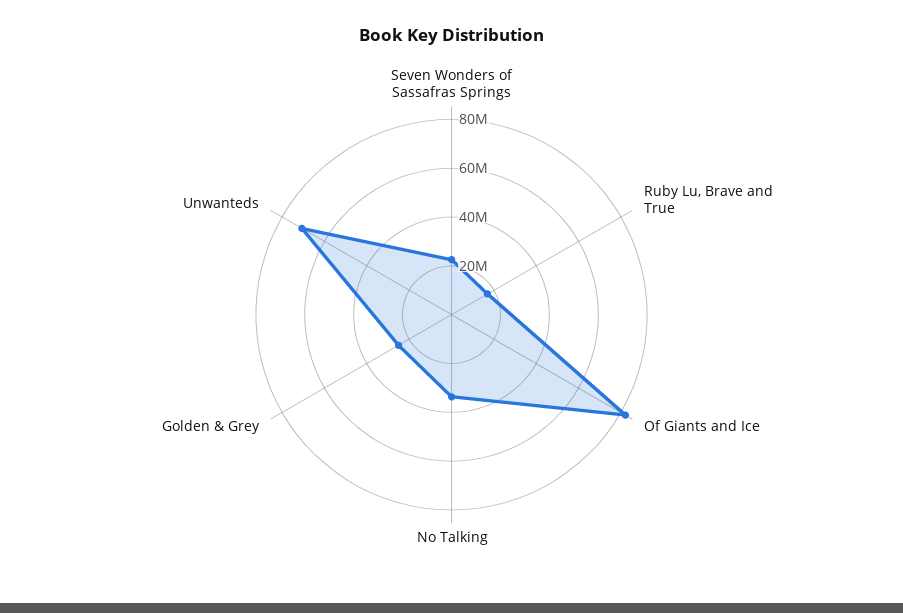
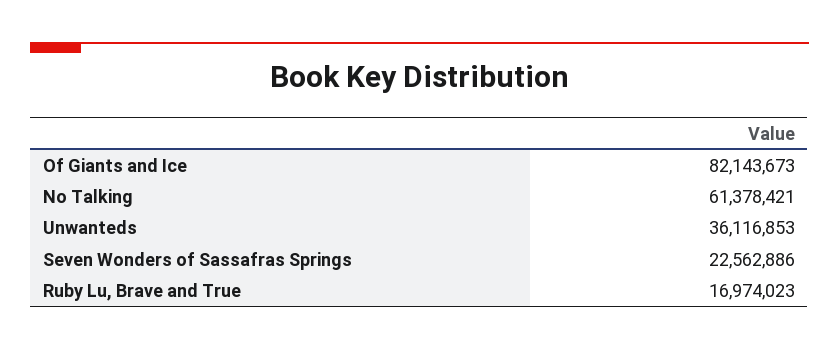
No Talking: 35000000 -> 61378421
Golden & Grey: 25000000 -> none
Unwanteds: 70000000 -> 36116853

